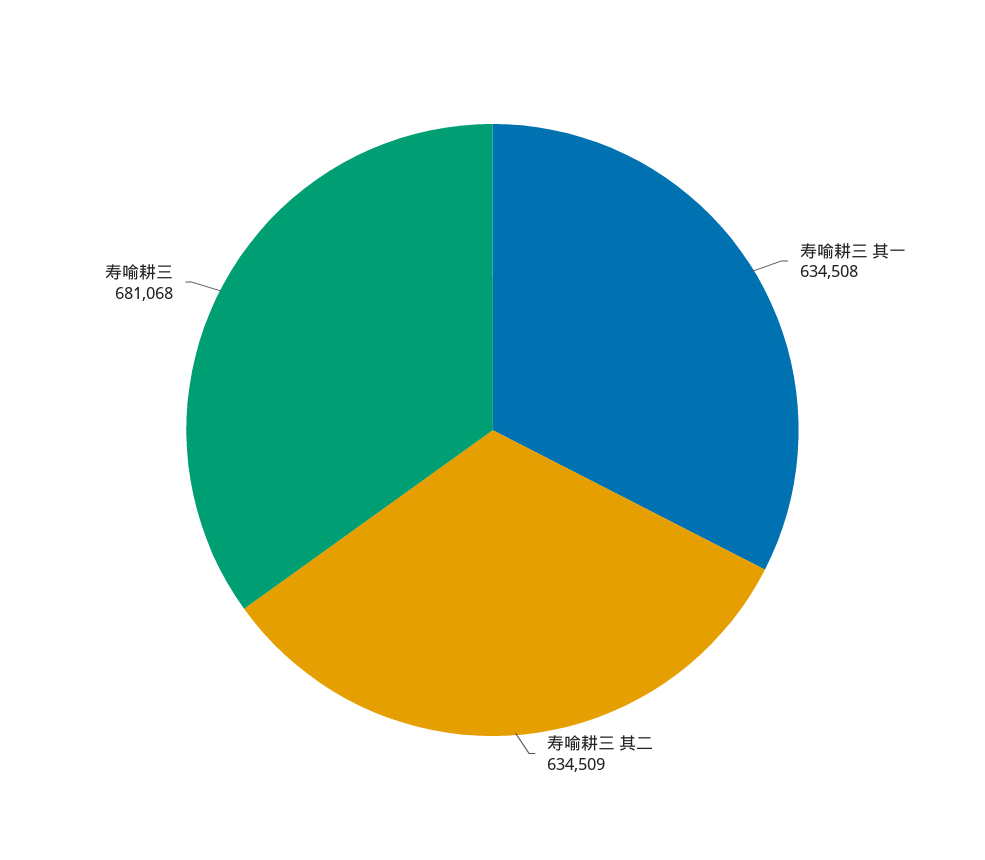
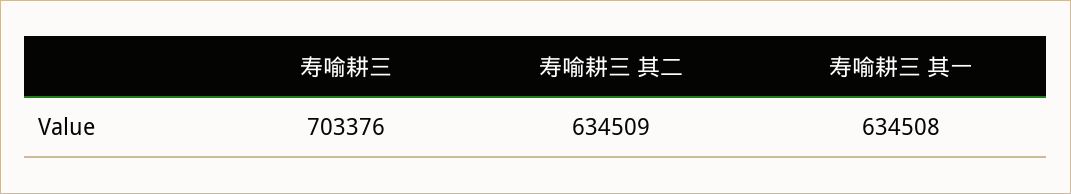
寿喻耕三: 681068 -> 703376

